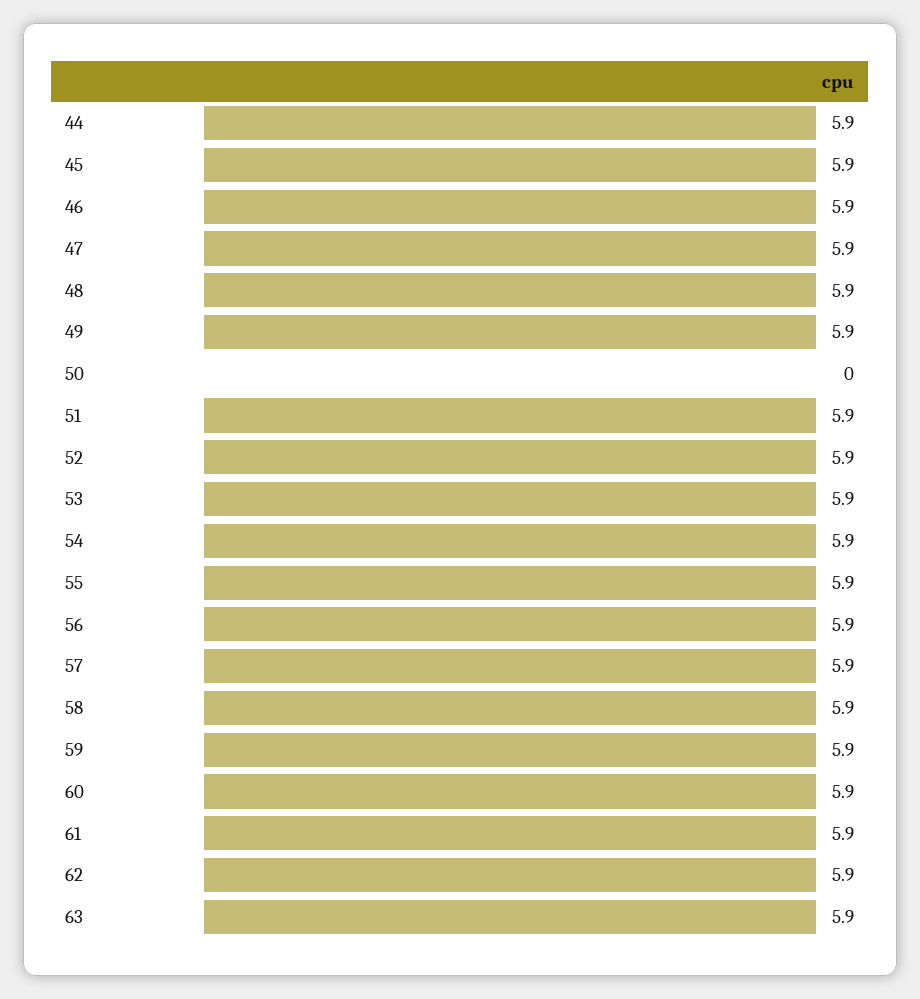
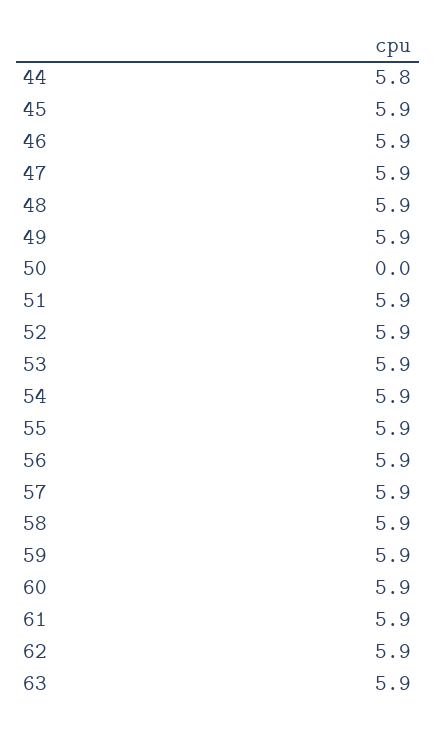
44: 5.9 -> 5.8

